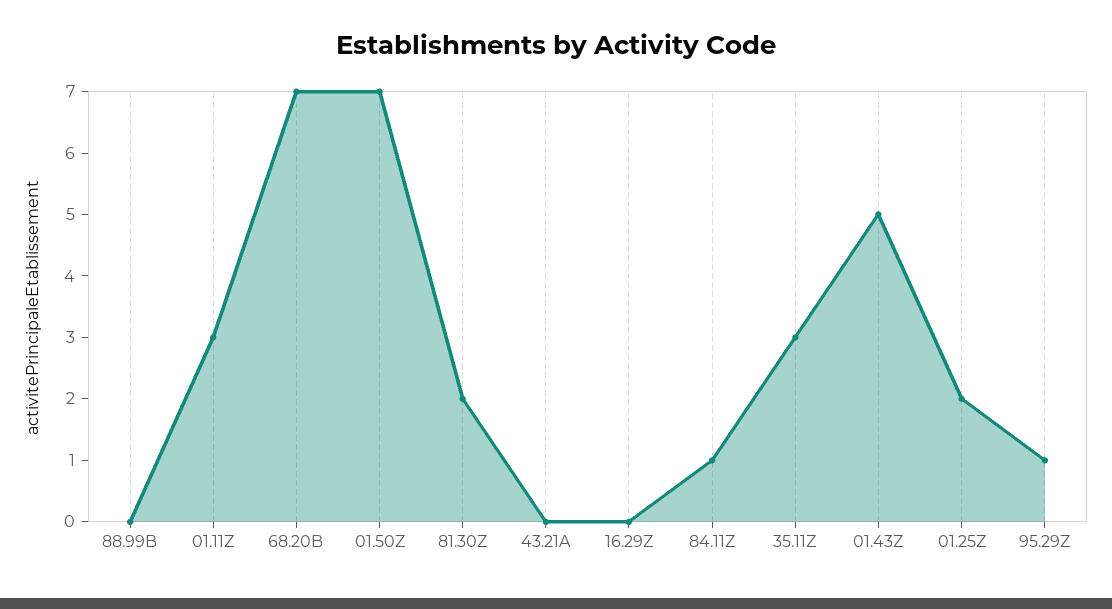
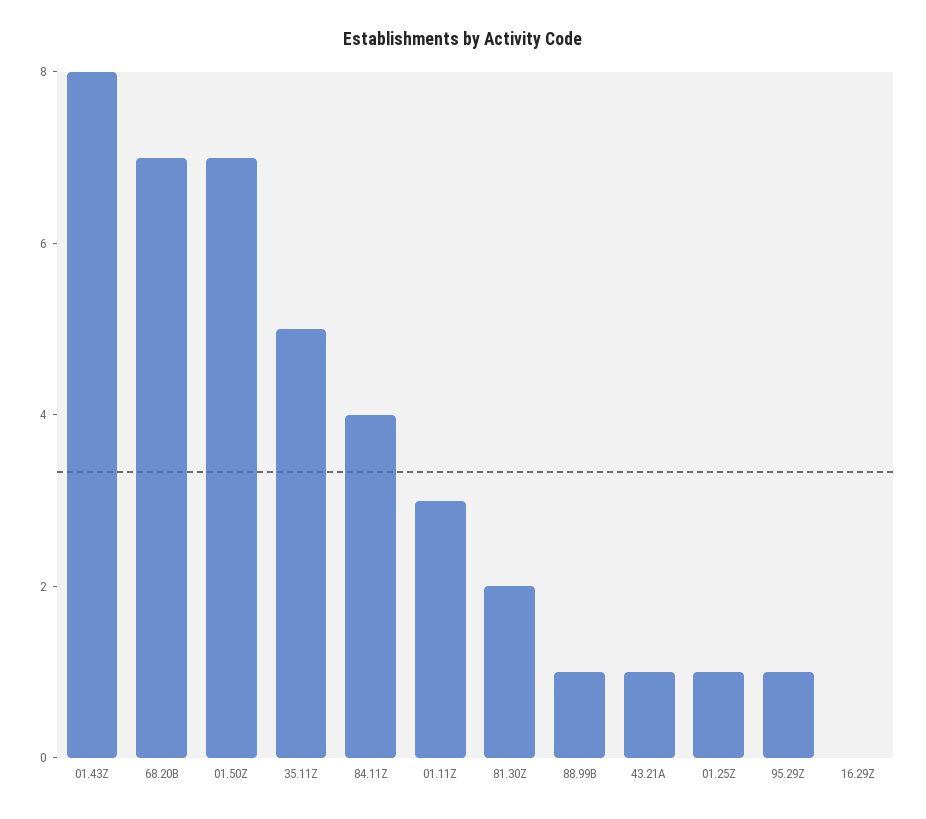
88.99B: 0 -> 1
43.21A: 0 -> 1
84.11Z: 1 -> 4
35.11Z: 3 -> 5
01.43Z: 5 -> 8
01.25Z: 2 -> 1

